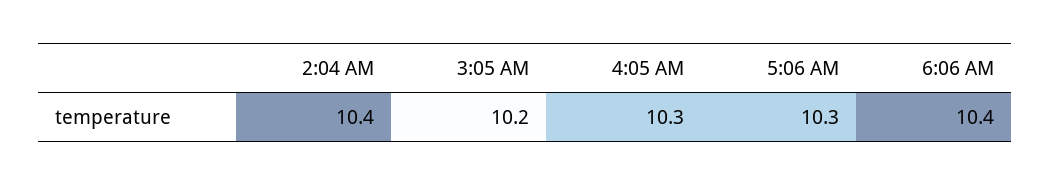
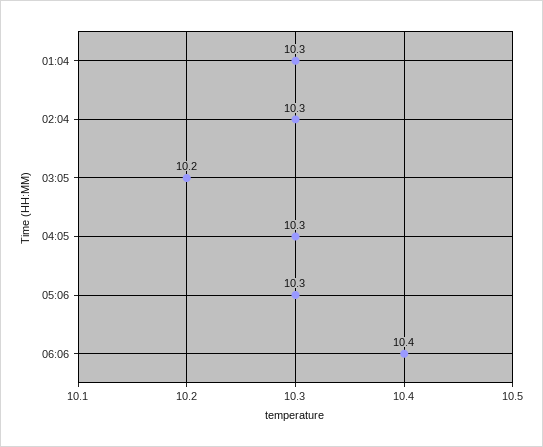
2:04 AM: 10.4 -> 10.3
01:04: none -> 10.3

